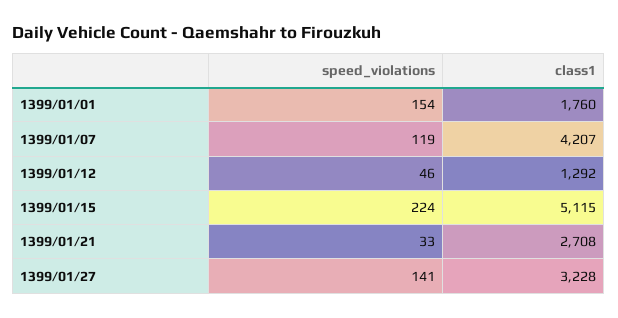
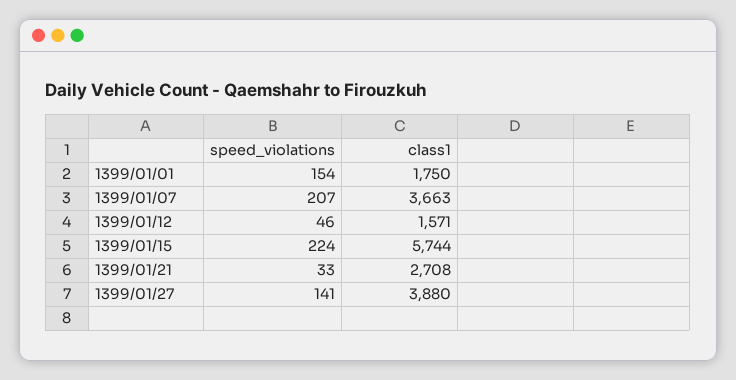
class1, 1399/01/01: 1760 -> 1750
speed_violations, 1399/01/07: 119 -> 207
class1, 1399/01/07: 4207 -> 3663
class1, 1399/01/12: 1292 -> 1571
class1, 1399/01/15: 5115 -> 5744
class1, 1399/01/27: 3228 -> 3880

